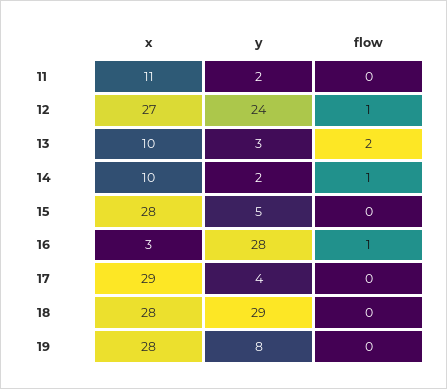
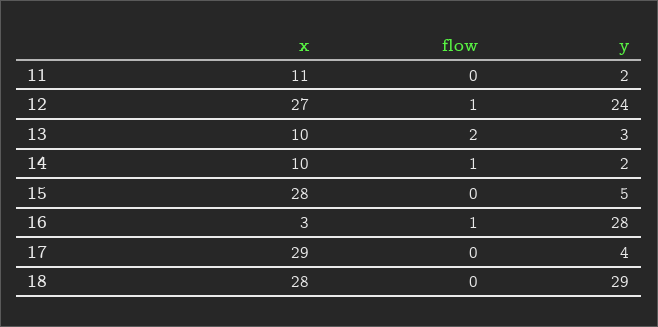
x, 19: 28 -> none
y, 19: 8 -> none
flow, 19: 0 -> none

